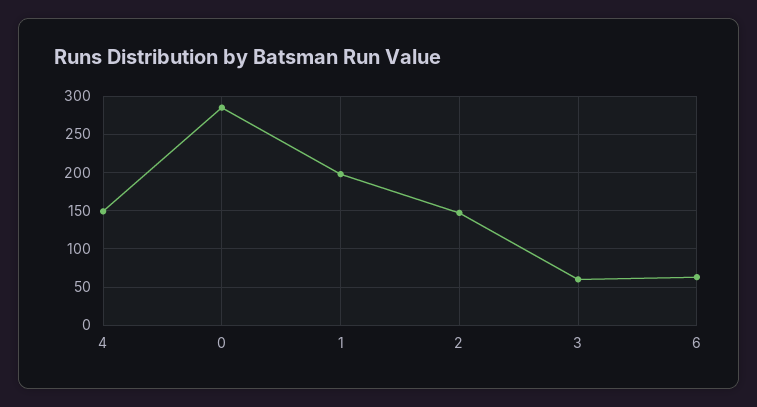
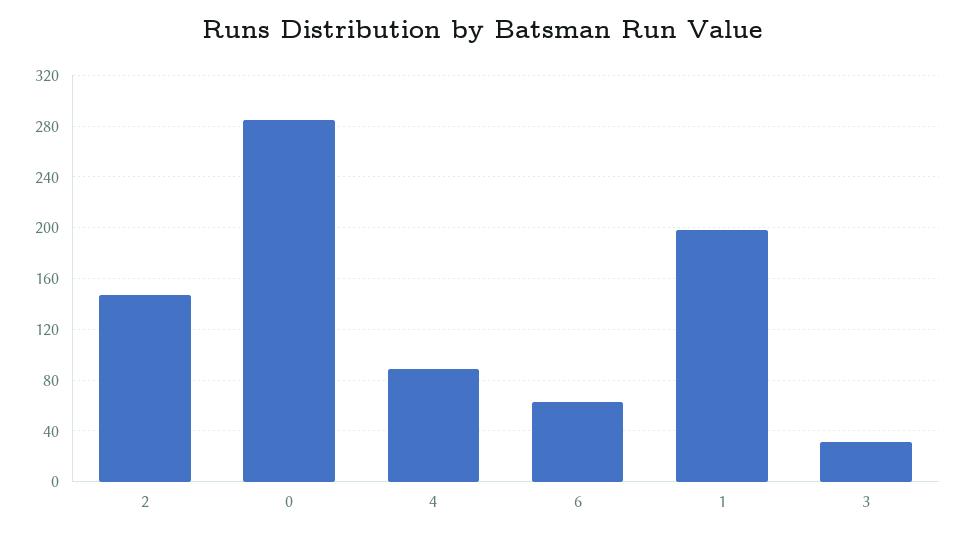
4: 150 -> 90
3: 60 -> 30

